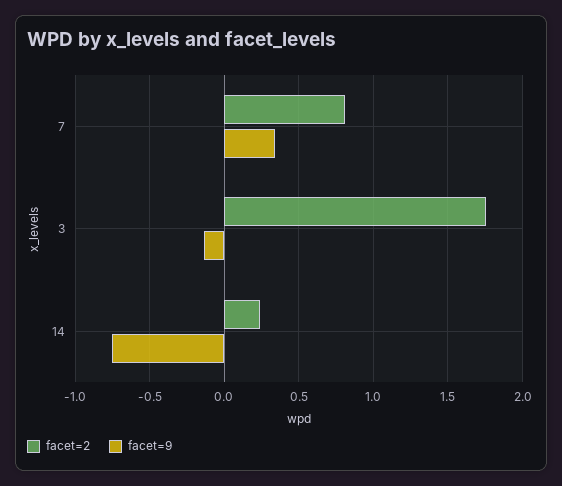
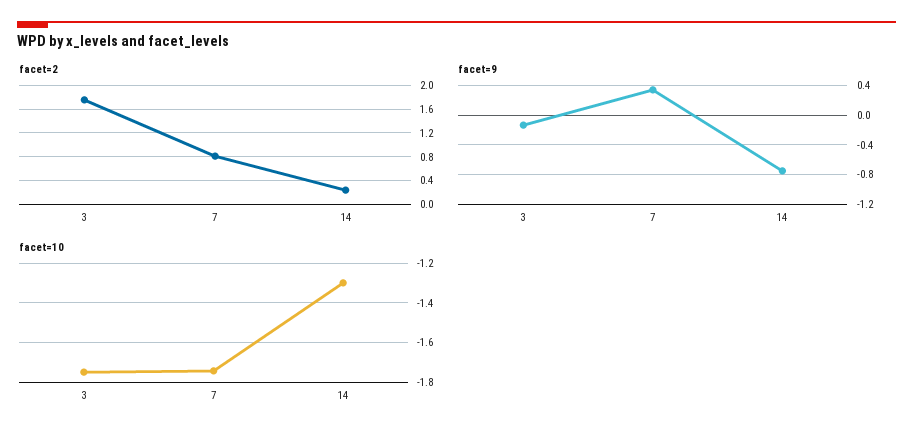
facet=10, 3: none -> -1.75
facet=10, 7: none -> -1.75
facet=10, 14: none -> -1.3

